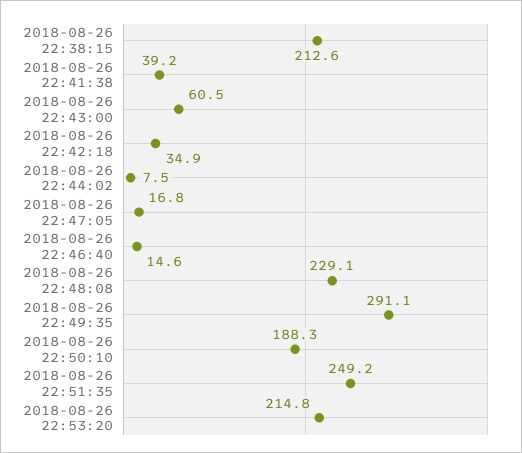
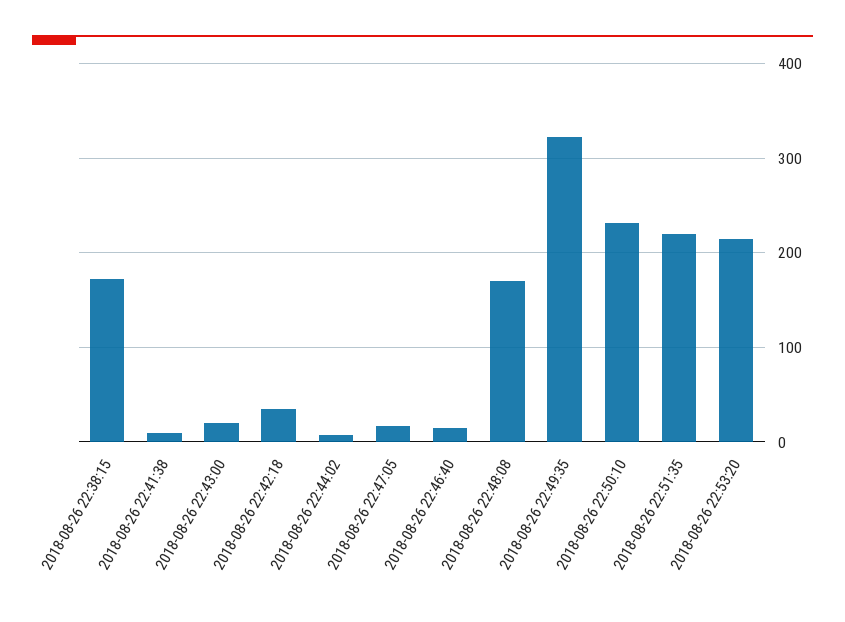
2018-08-26 22:38:15: 212.6 -> 170
2018-08-26 22:41:38: 39.2 -> 10
2018-08-26 22:43:00: 60.5 -> 20
2018-08-26 22:48:08: 229.1 -> 170
2018-08-26 22:49:35: 291.1 -> 320
2018-08-26 22:50:10: 188.3 -> 230
2018-08-26 22:51:35: 249.2 -> 220

